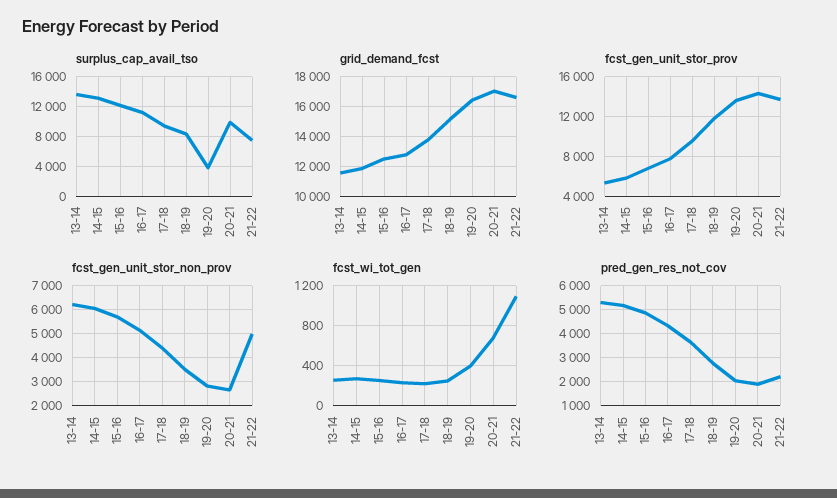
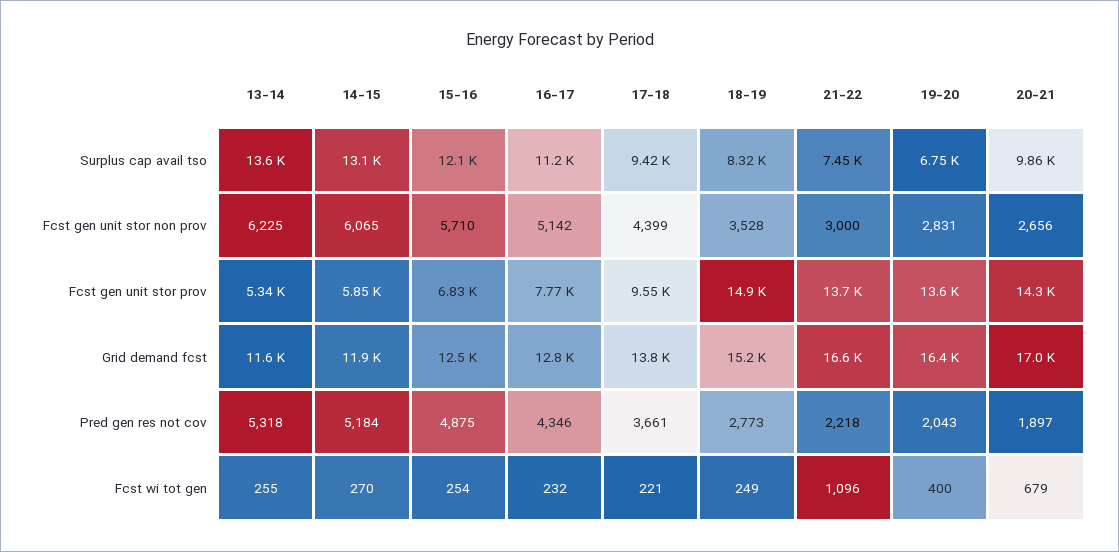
surplus_cap_avail_tso, 19-20: 4000 -> 6750
fcst_gen_unit_stor_prov, 18-19: 12000 -> 14900
fcst_gen_unit_stor_non_prov, 21-22: 5000 -> 3000

